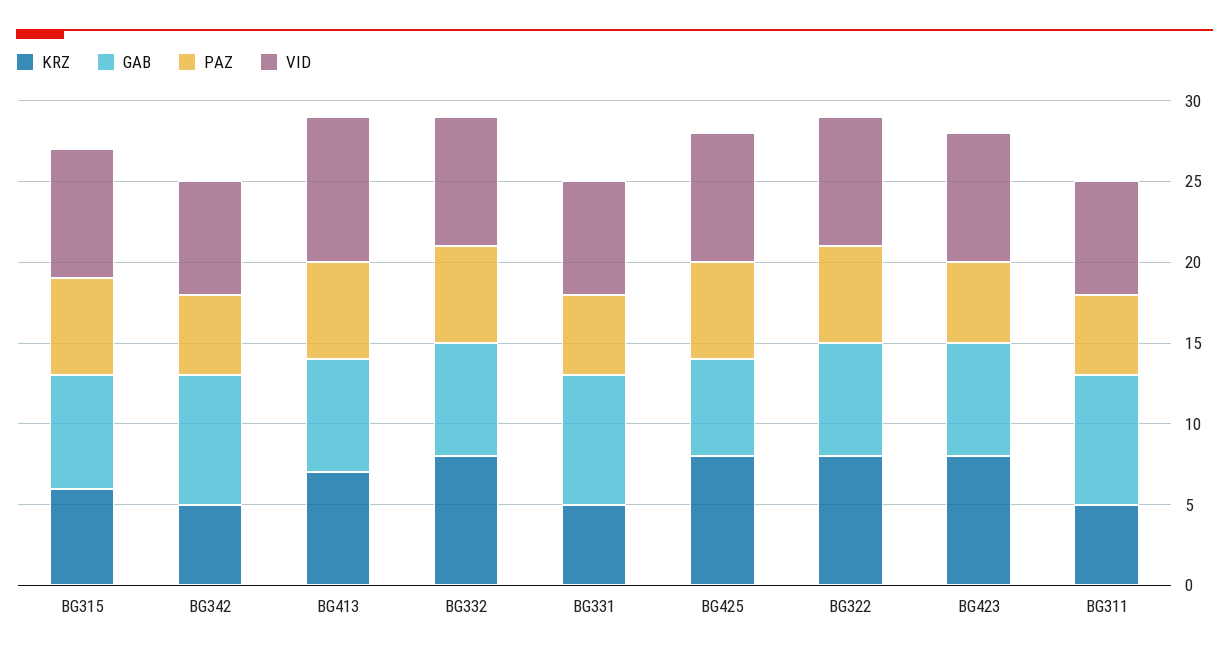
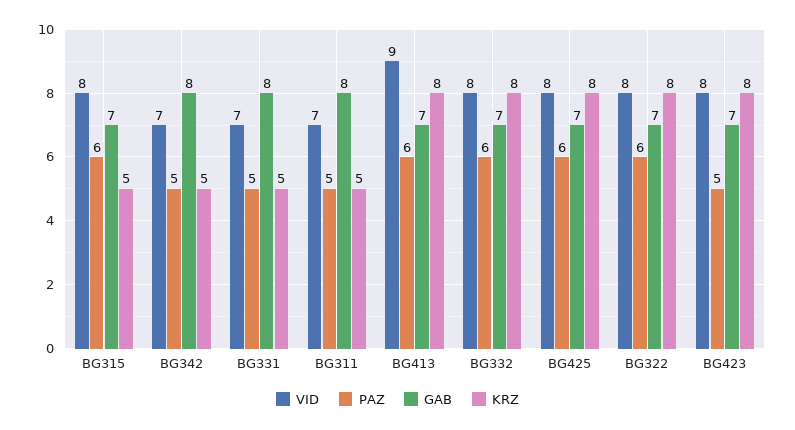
KRZ, BG315: 6 -> 5
KRZ, BG413: 7 -> 8
GAB, BG425: 6 -> 7

